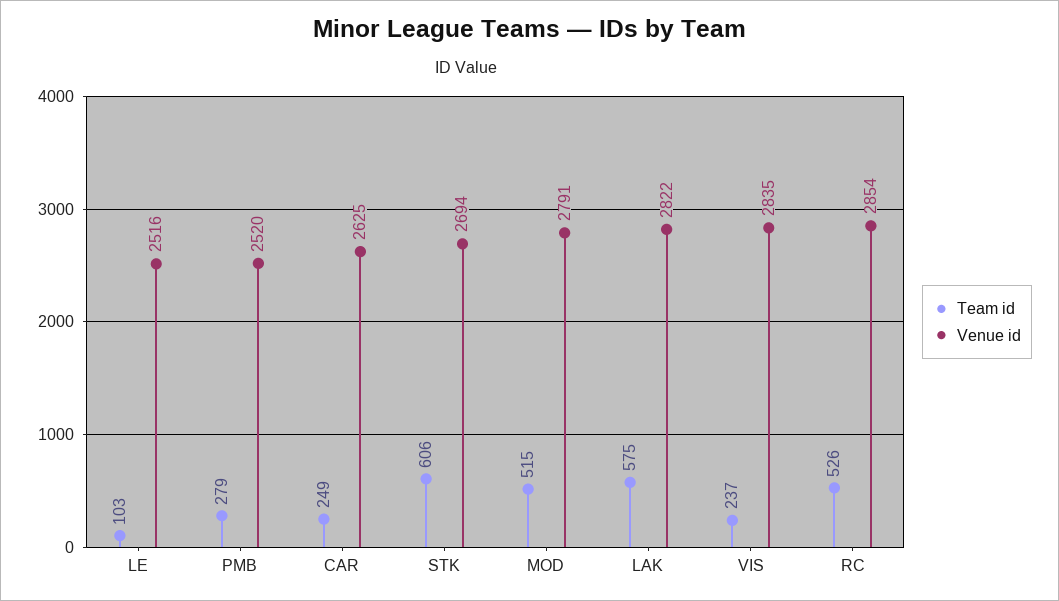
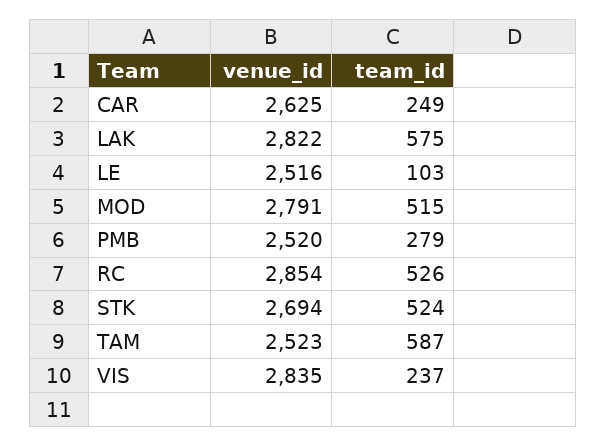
Team id, STK: 606 -> 524
Venue id, TAM: none -> 2523
Team id, TAM: none -> 587

